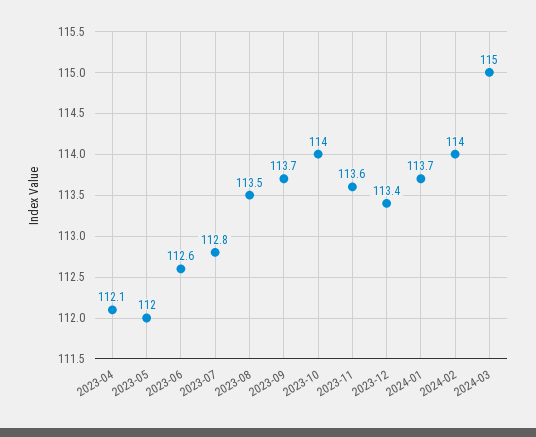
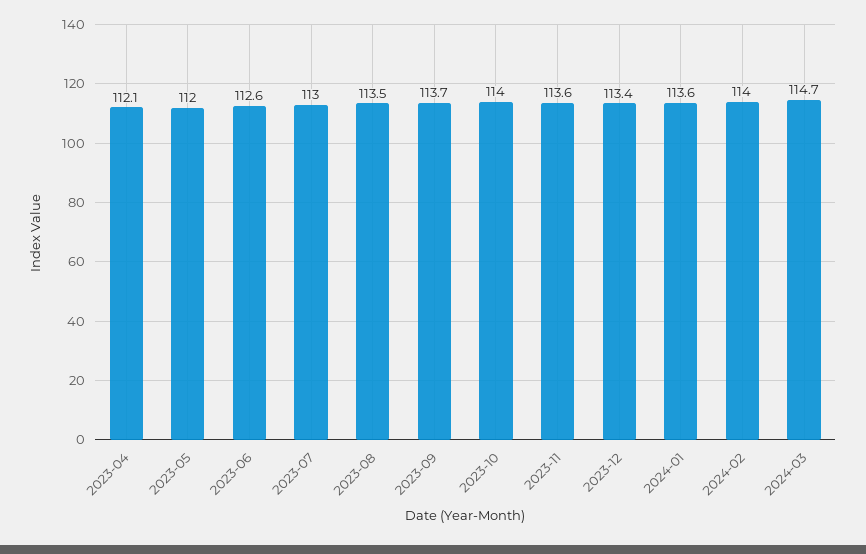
2023-07: 112.8 -> 113
2024-01: 113.7 -> 113.6
2024-03: 115 -> 114.7

